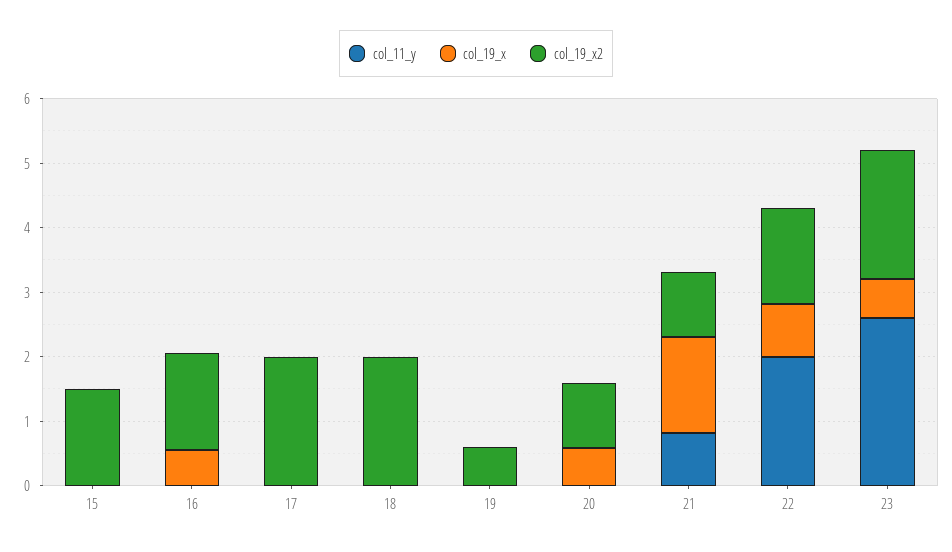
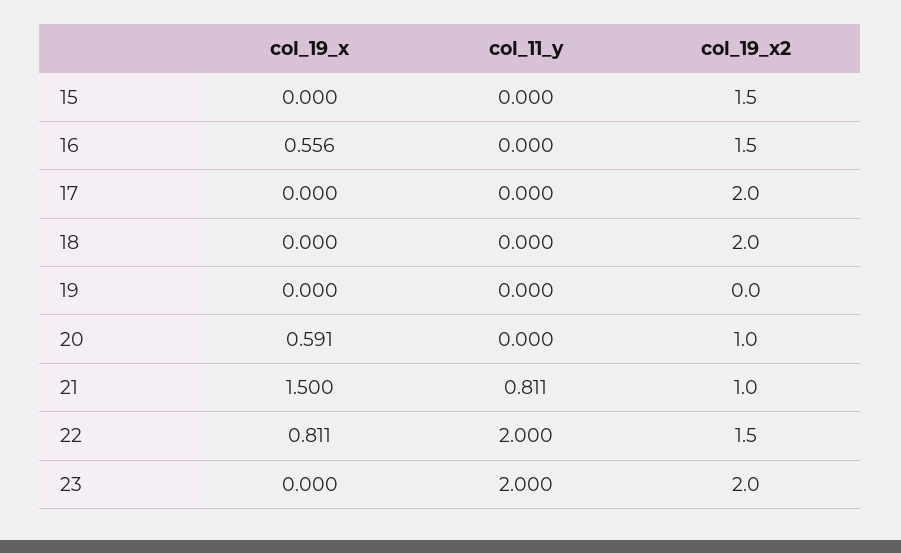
col_19_x2, 19: 0.6 -> 0
col_11_y, 23: 2.6 -> 2
col_19_x, 23: 0.6 -> 0

